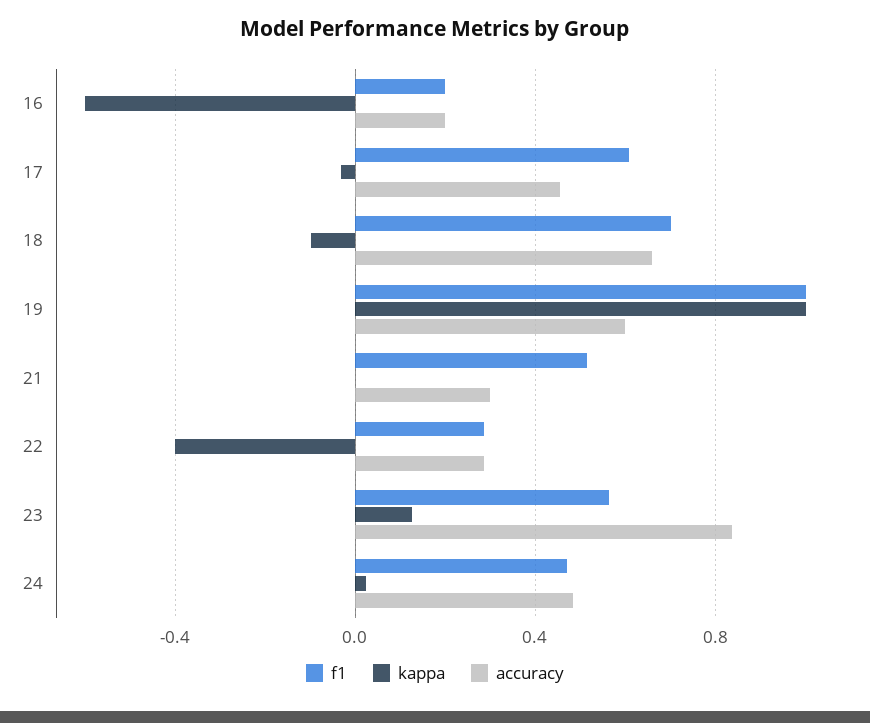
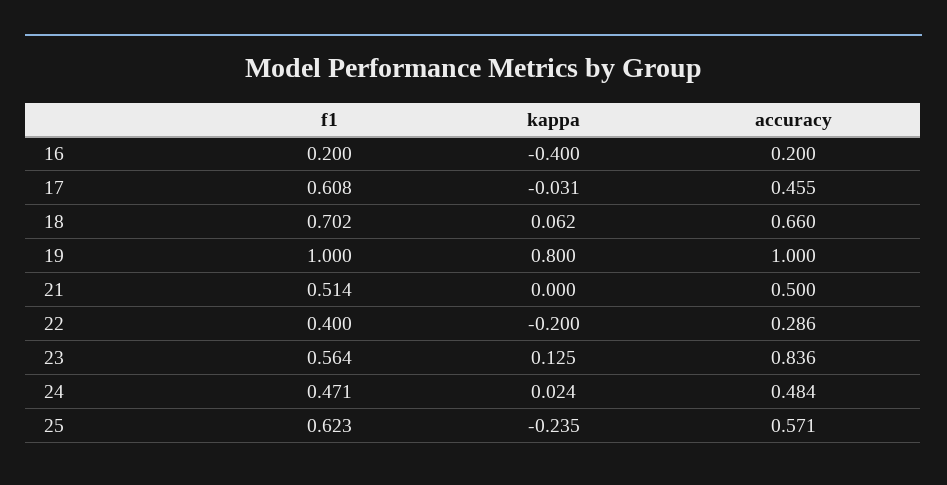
kappa, 16: -0.6 -> -0.4
kappa, 18: -0.1 -> 0.062
kappa, 19: 1 -> 0.8
accuracy, 19: 0.6 -> 1
accuracy, 21: 0.3 -> 0.5
f1, 22: 0.3 -> 0.4
kappa, 22: -0.4 -> -0.2
f1, 25: none -> 0.623
kappa, 25: none -> -0.235
accuracy, 25: none -> 0.571

